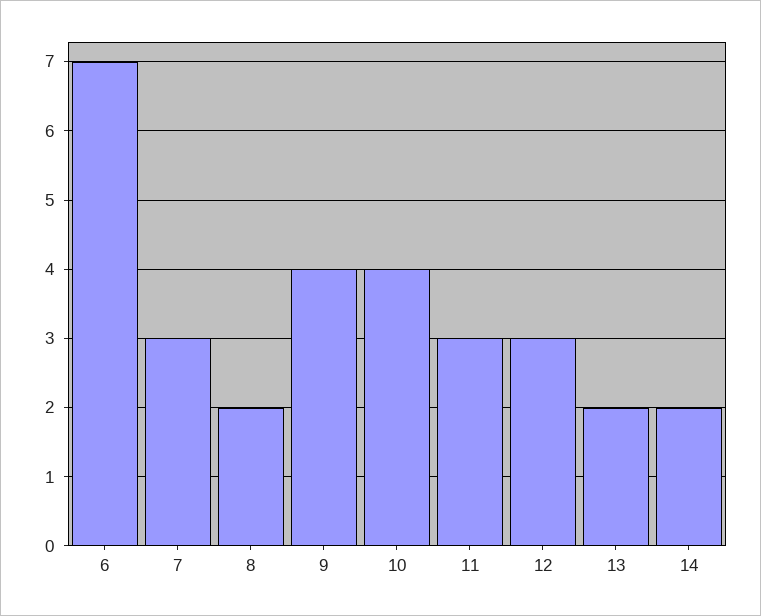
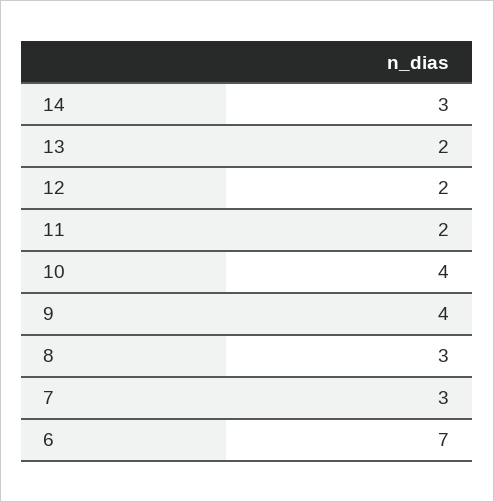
8: 2 -> 3
11: 3 -> 2
12: 3 -> 2
14: 2 -> 3

